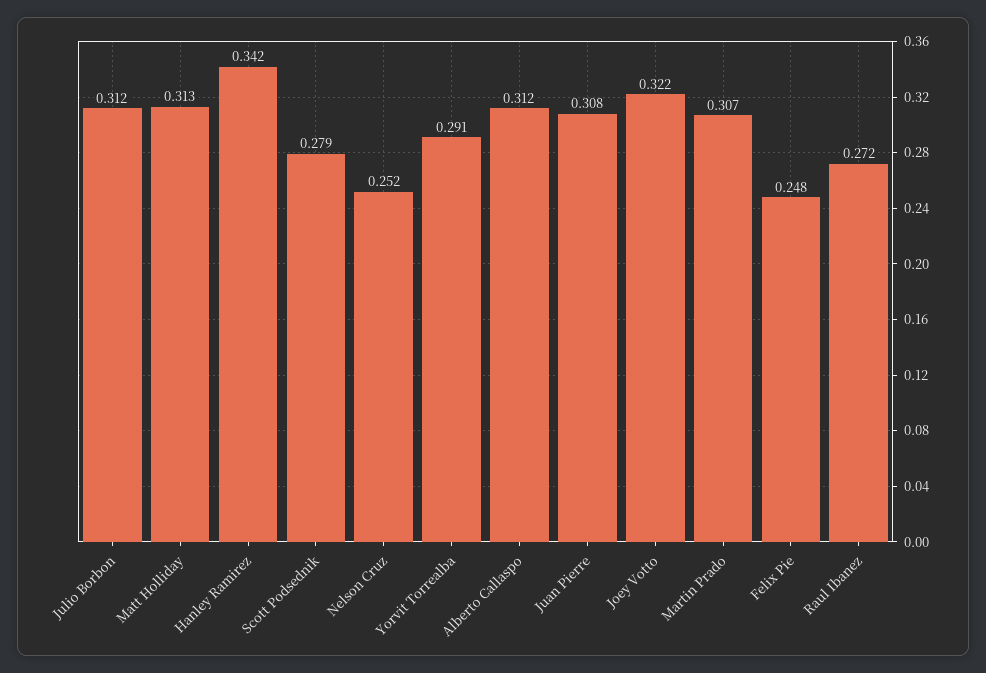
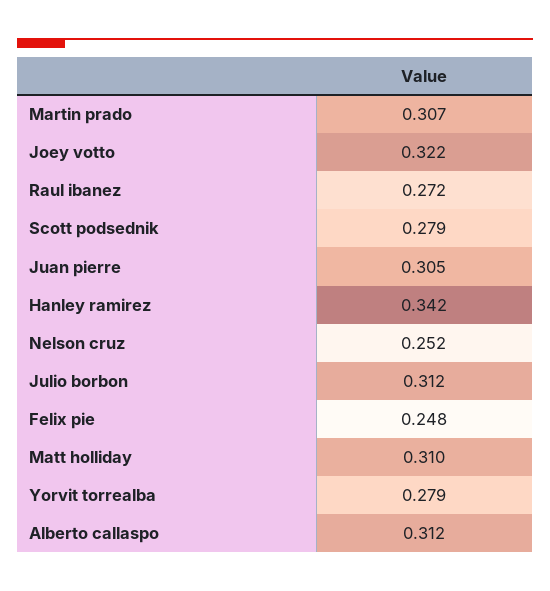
Matt Holliday: 0.313 -> 0.31
Yorvit Torrealba: 0.291 -> 0.279
Juan Pierre: 0.308 -> 0.305

